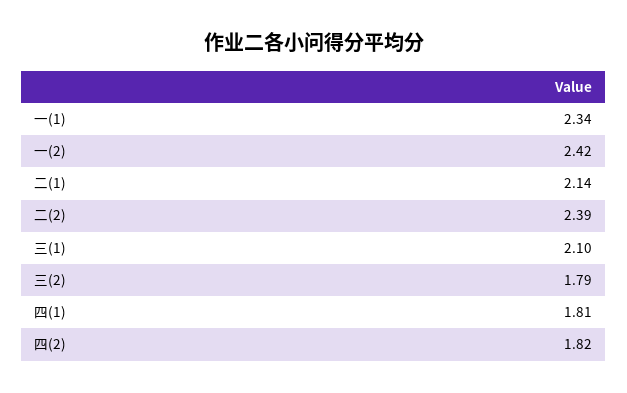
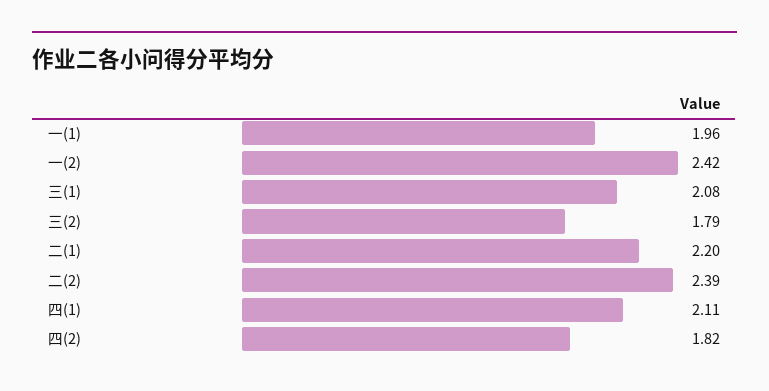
一(1): 2.34 -> 1.96
二(1): 2.14 -> 2.2
三(1): 2.1 -> 2.08
四(1): 1.81 -> 2.11

